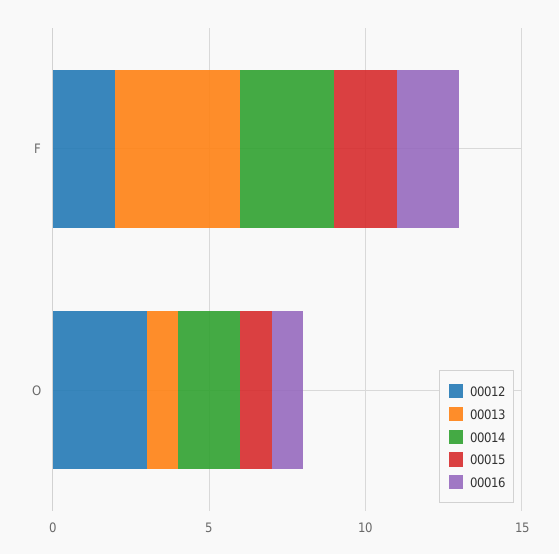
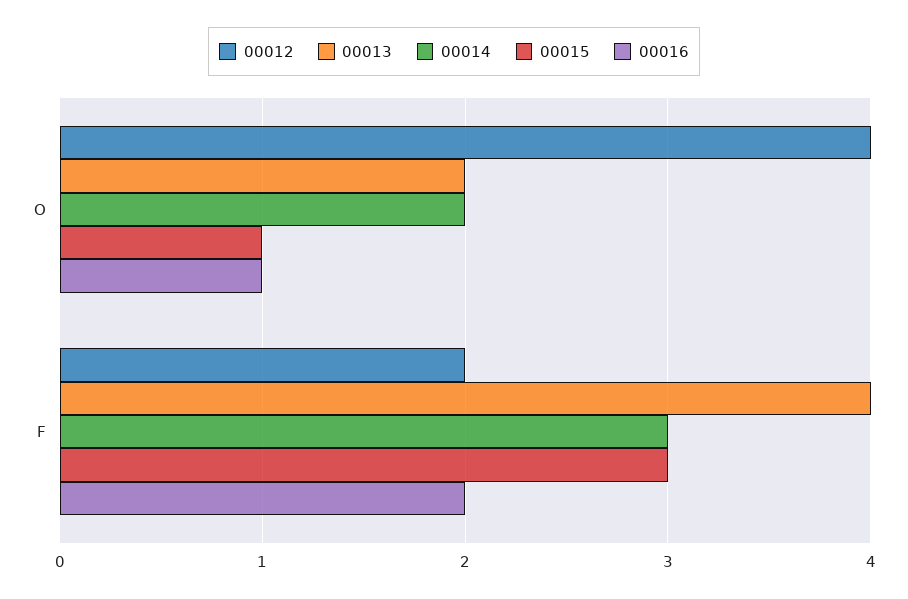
00015, F: 2 -> 3
00012, O: 3 -> 4
00013, O: 1 -> 2

